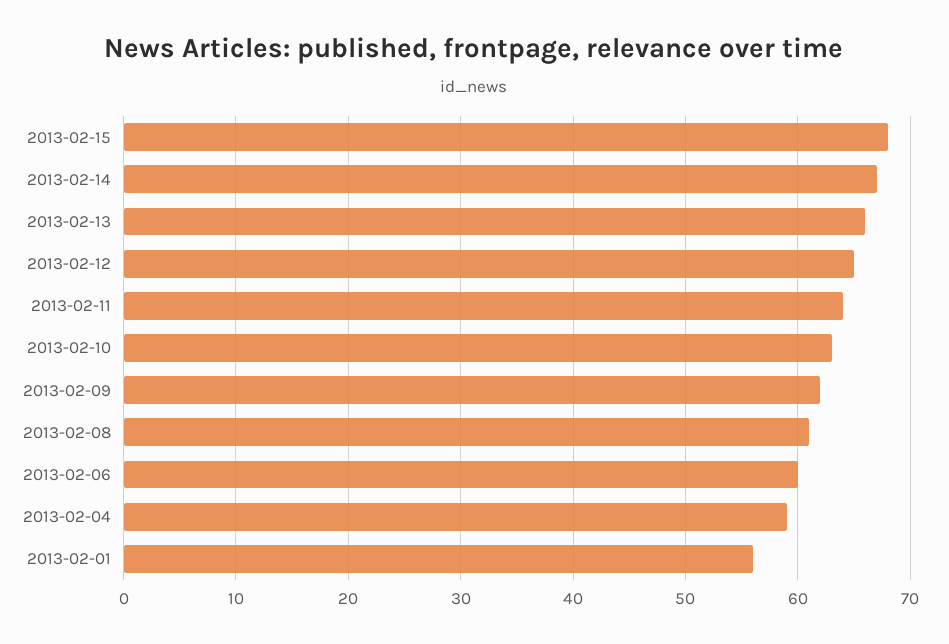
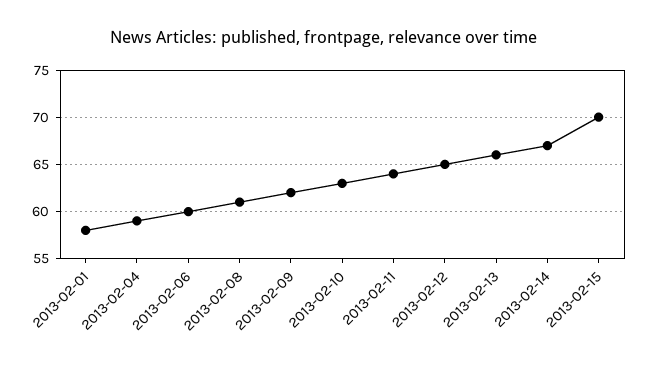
2013-02-15: 68 -> 70
2013-02-01: 56 -> 58

